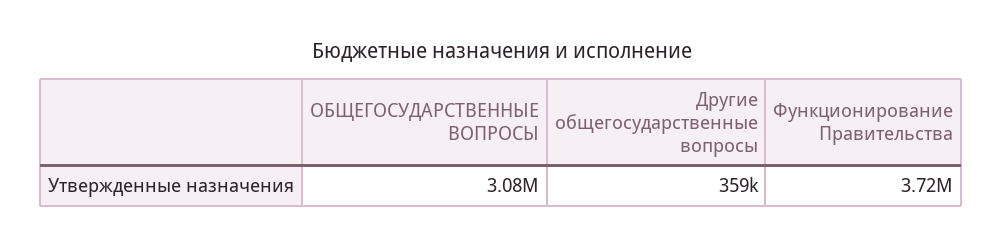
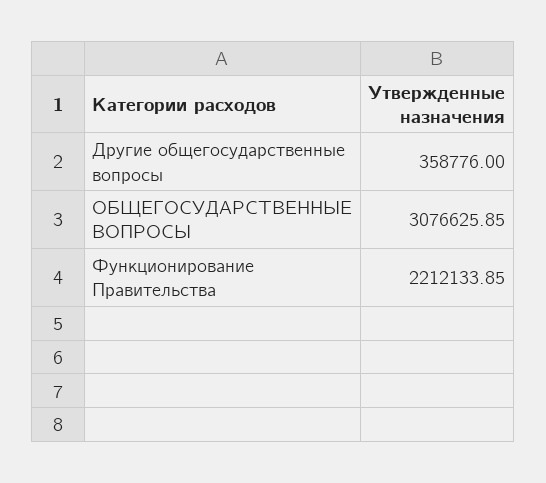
Функционирование Правительства: 3720000 -> 2212133.85

